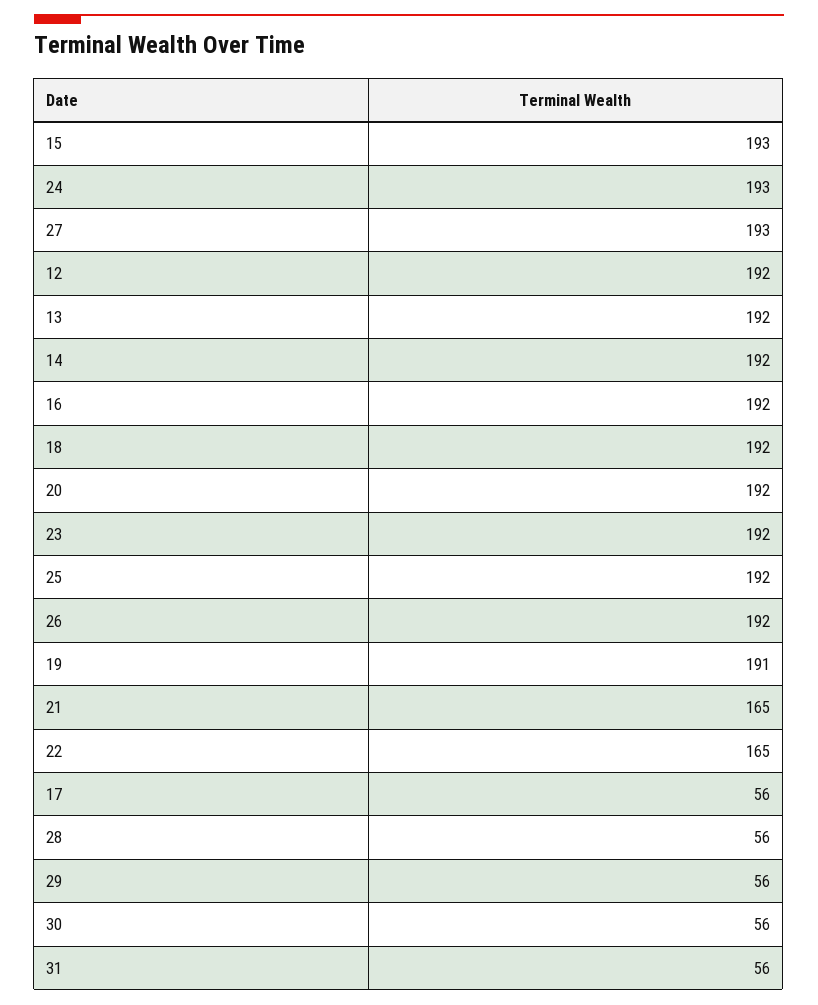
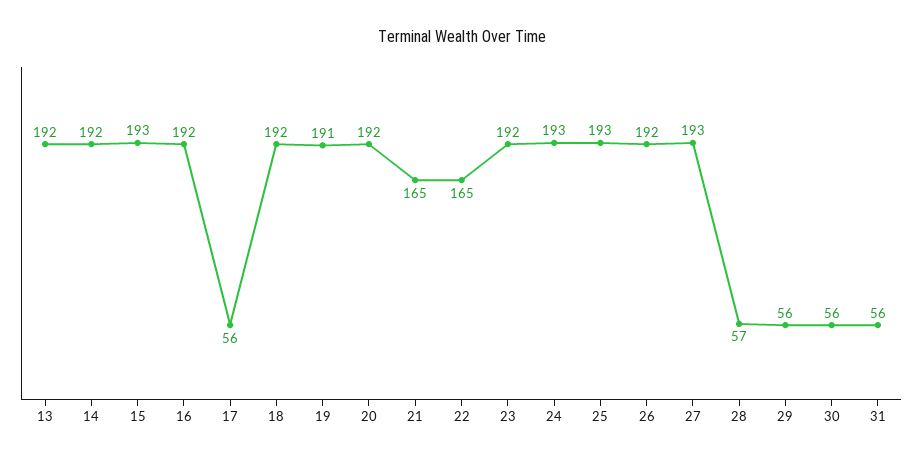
12: 192 -> none
25: 192 -> 193
28: 56 -> 57

